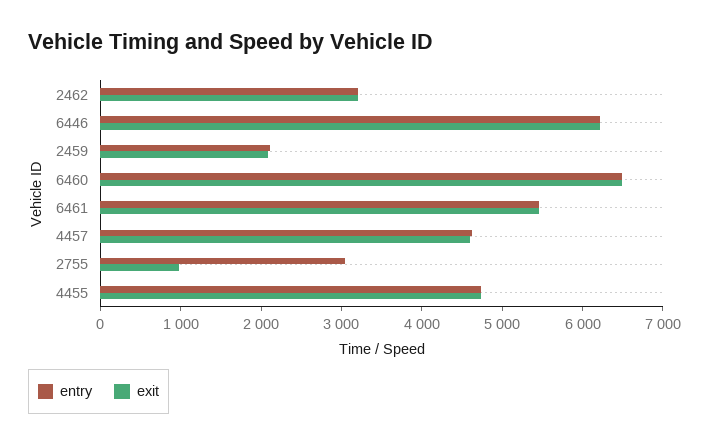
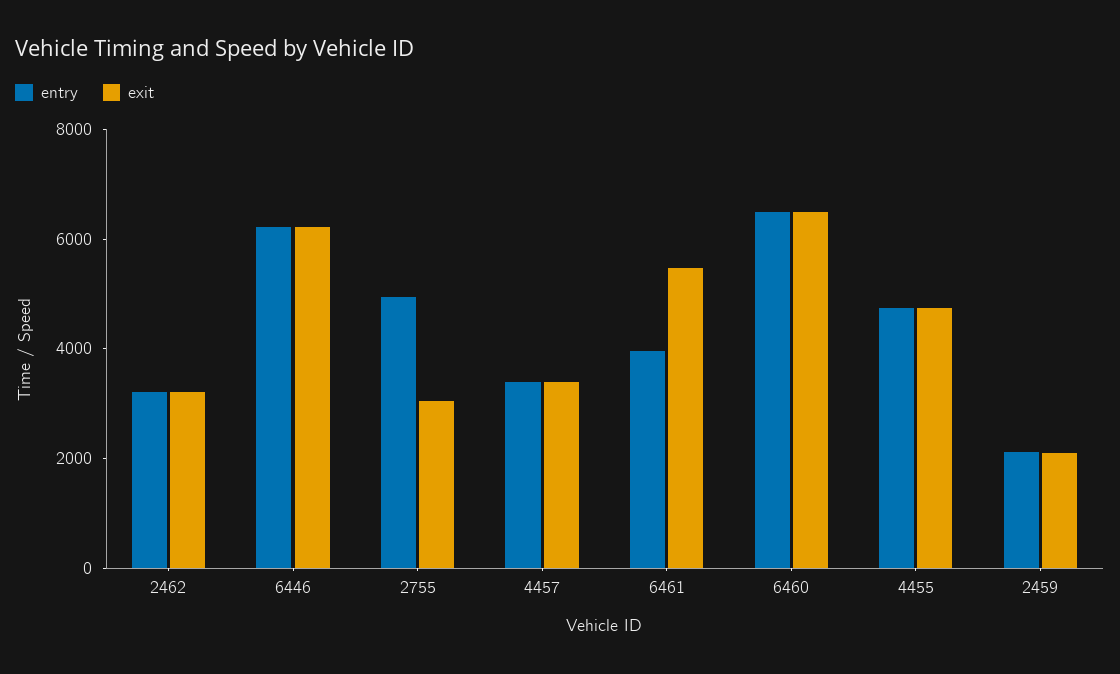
entry, 6461: 5400 -> 4000
entry, 4457: 4600 -> 3500
exit, 4457: 4600 -> 3500
entry, 2755: 3000 -> 5000
exit, 2755: 1000 -> 3000

